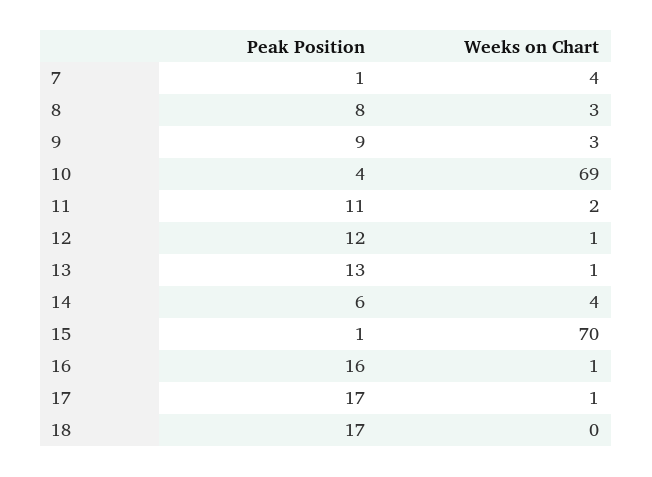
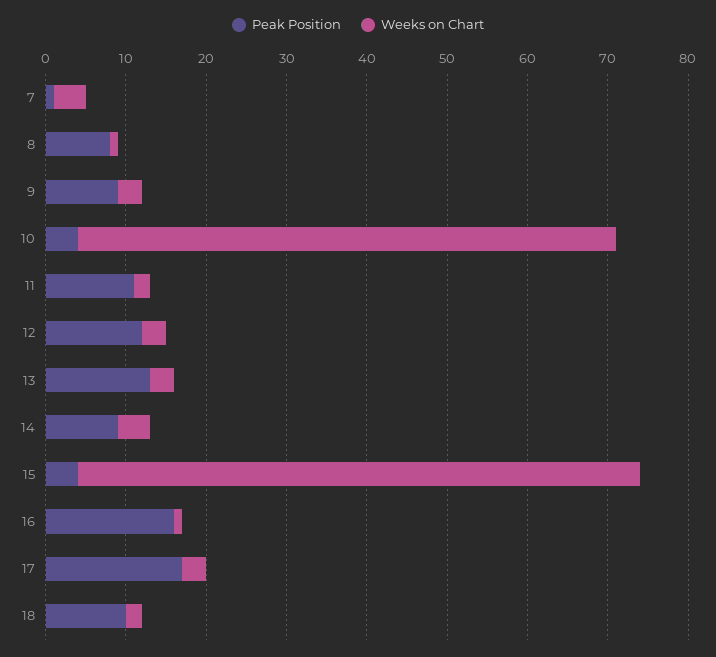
Weeks on Chart, 8: 3 -> 1
Weeks on Chart, 10: 69 -> 67
Weeks on Chart, 12: 1 -> 3
Weeks on Chart, 13: 1 -> 3
Peak Position, 14: 6 -> 9
Peak Position, 15: 1 -> 4
Weeks on Chart, 17: 1 -> 3
Peak Position, 18: 17 -> 10
Weeks on Chart, 18: 0 -> 2

